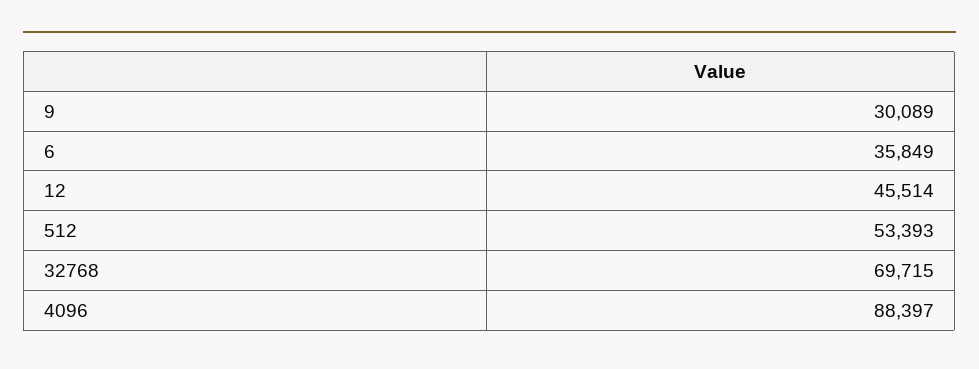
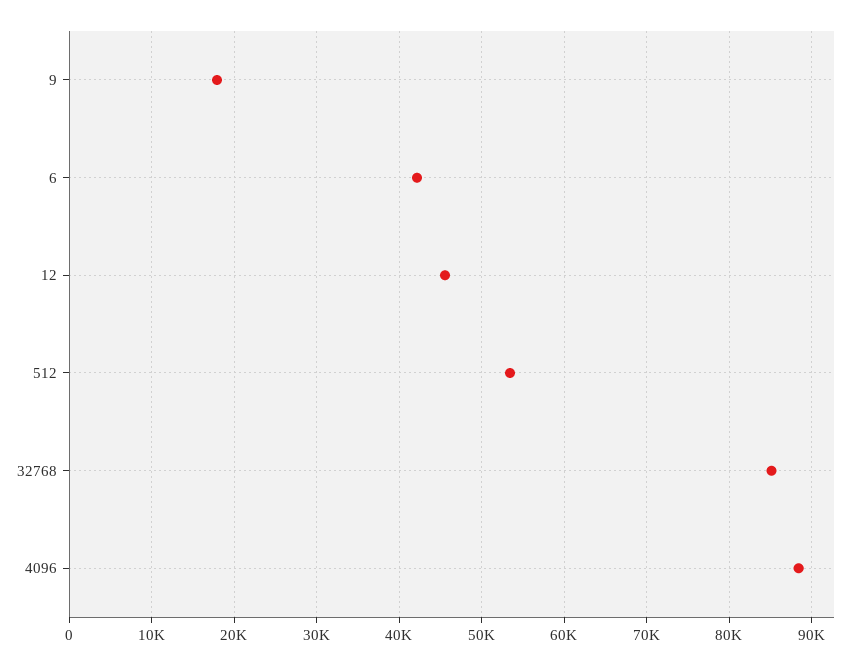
9: 30089 -> 18000
6: 35849 -> 42000
32768: 69715 -> 85000

